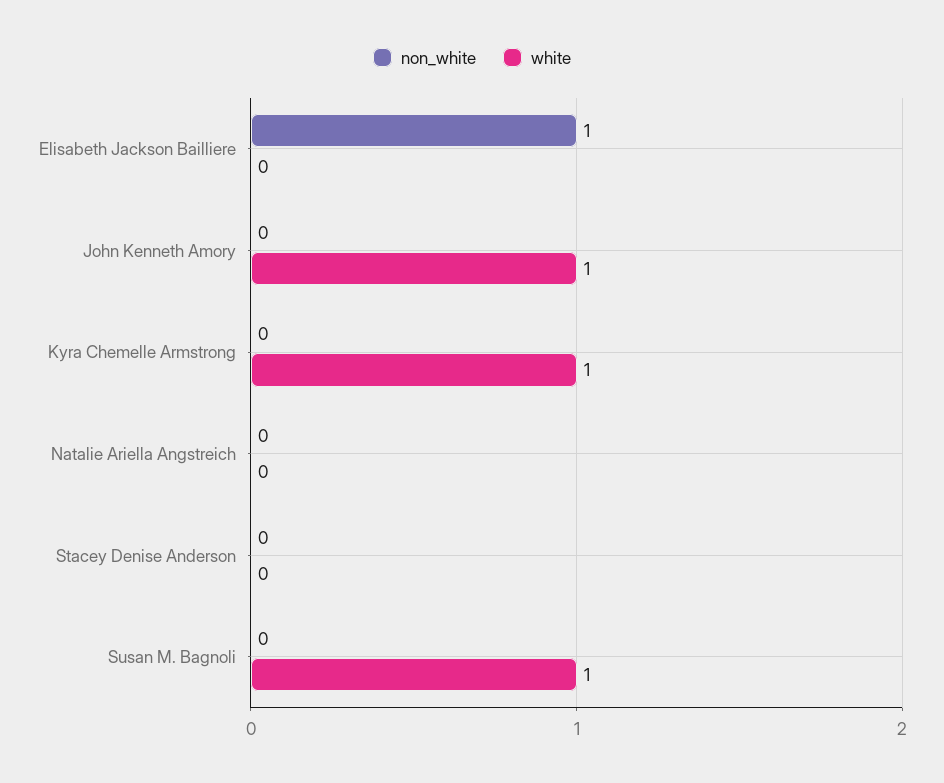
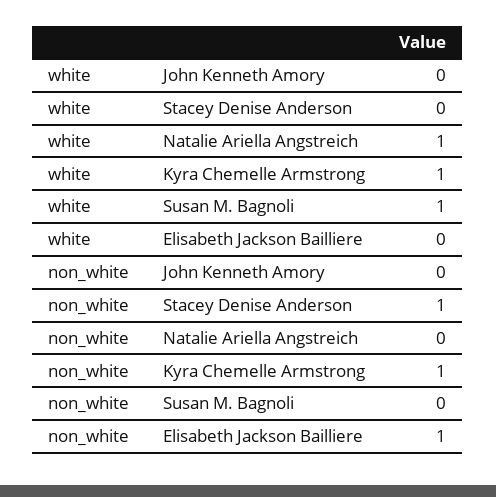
white, John Kenneth Amory: 1 -> 0
non_white, Kyra Chemelle Armstrong: 0 -> 1
white, Natalie Ariella Angstreich: 0 -> 1
non_white, Stacey Denise Anderson: 0 -> 1

